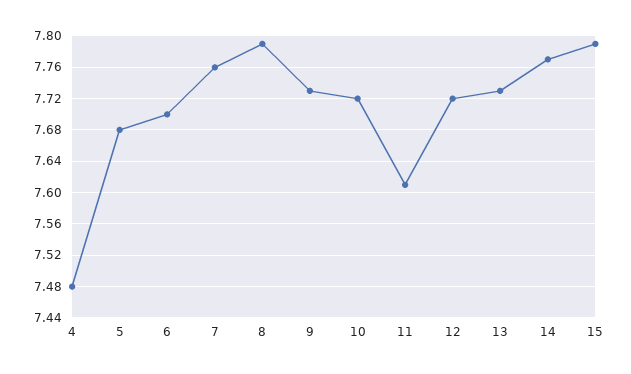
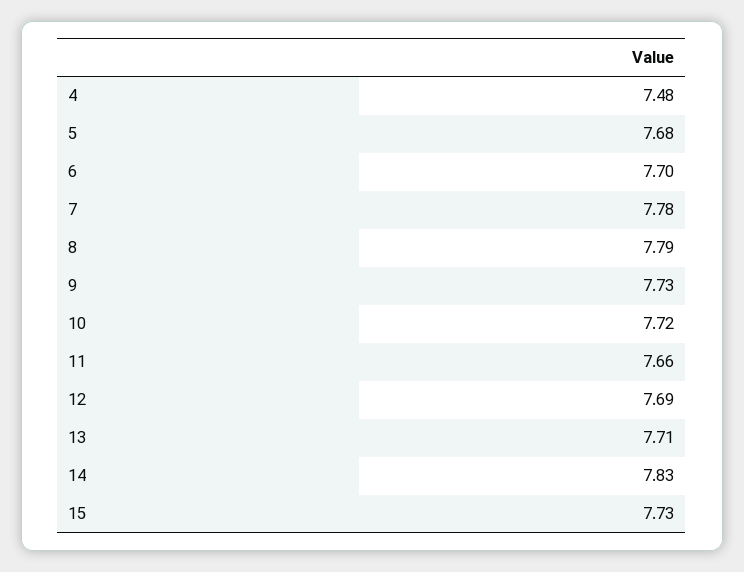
7: 7.76 -> 7.78
11: 7.61 -> 7.66
12: 7.72 -> 7.69
13: 7.73 -> 7.71
14: 7.77 -> 7.83
15: 7.79 -> 7.73

